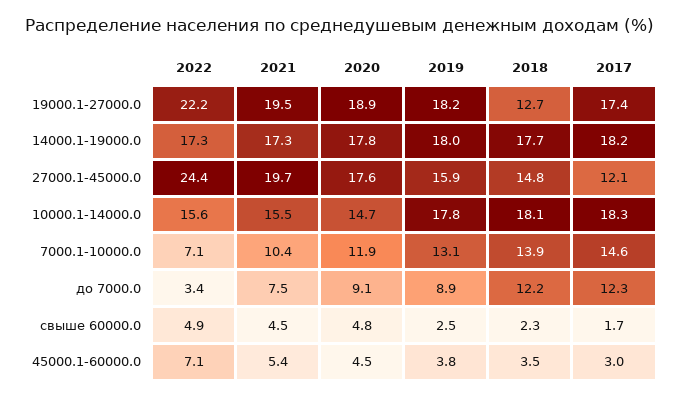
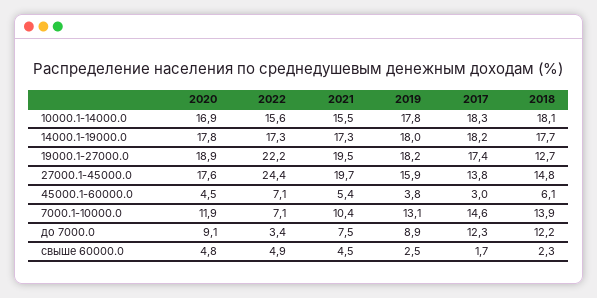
2017, 27000.1-45000.0: 12.1 -> 13.8
2020, 10000.1-14000.0: 14.7 -> 16.9
2018, 45000.1-60000.0: 3.5 -> 6.1

